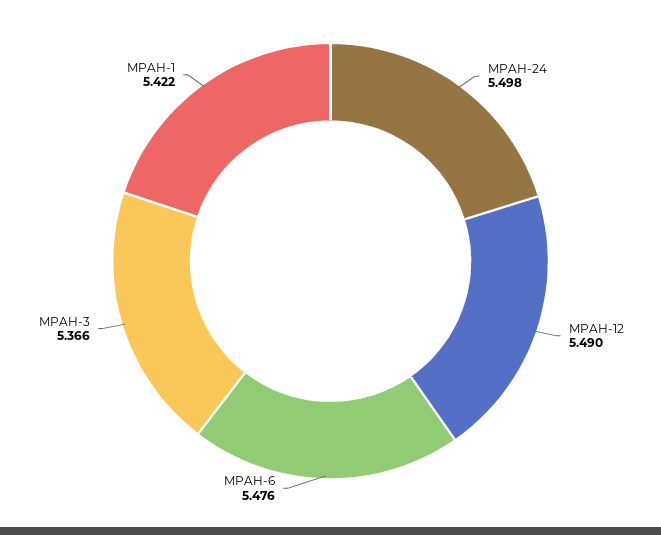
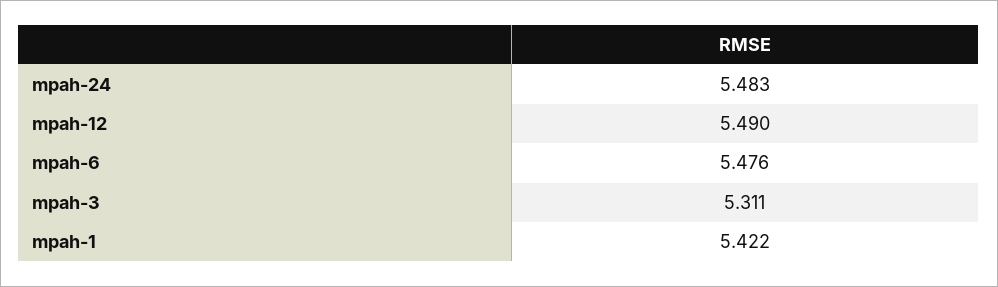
MPAH-24: 5.498 -> 5.483
MPAH-3: 5.366 -> 5.311

